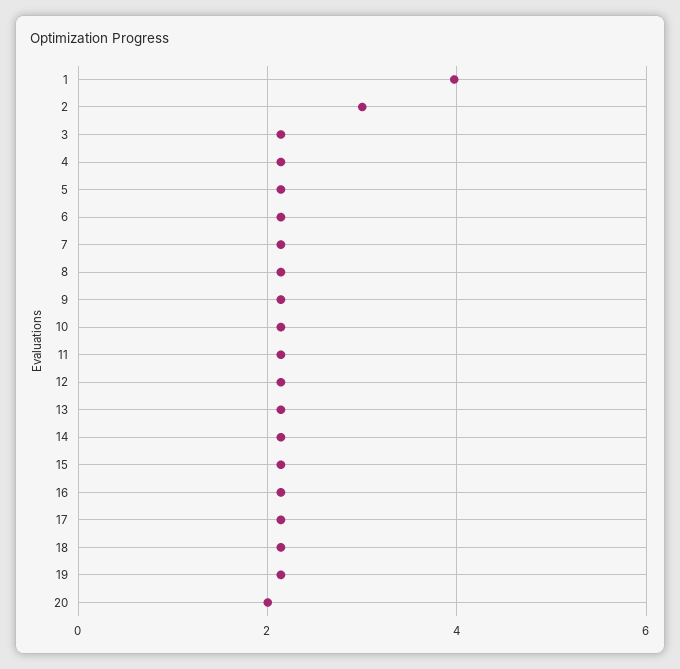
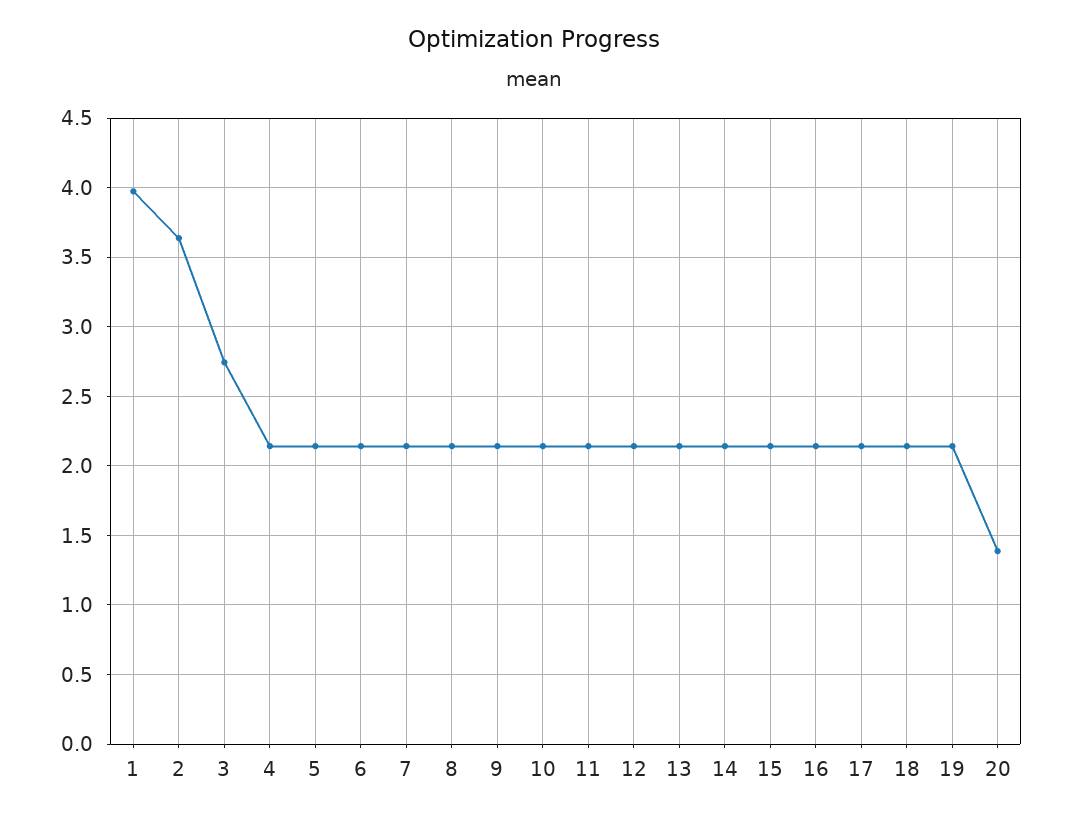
2: 3 -> 3.65
3: 2.2 -> 2.75
20: 2 -> 1.4

